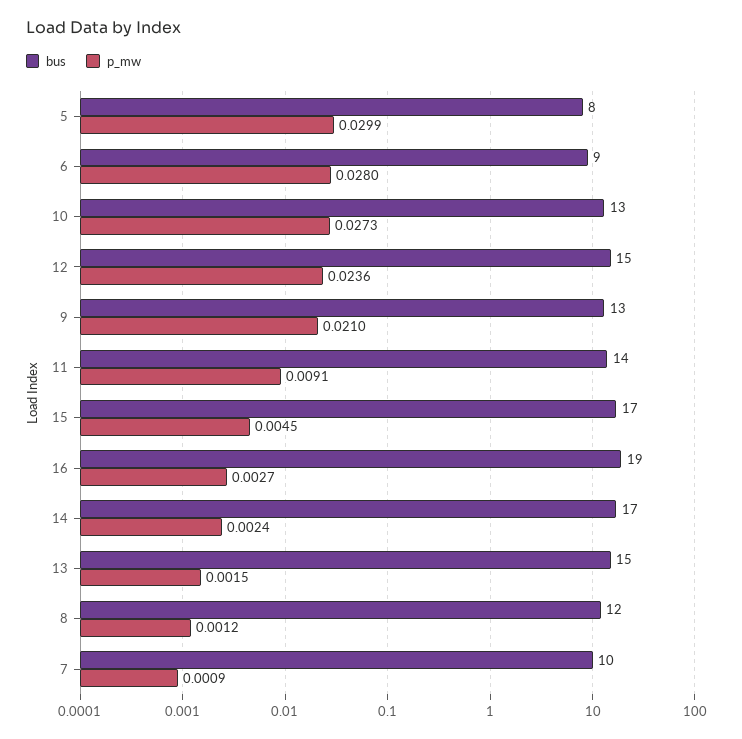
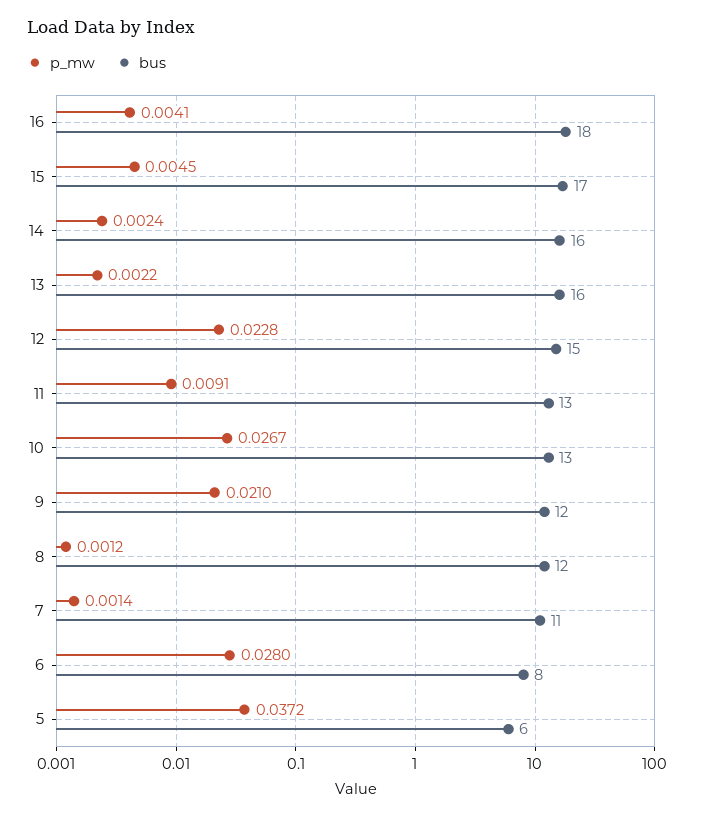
bus, 5: 8 -> 6
p_mw, 5: 0.0299 -> 0.0372
bus, 6: 9 -> 8
p_mw, 10: 0.0273 -> 0.0267
p_mw, 12: 0.0236 -> 0.0228
bus, 9: 13 -> 12
bus, 11: 14 -> 13
bus, 16: 19 -> 18
p_mw, 16: 0.0027 -> 0.0041
bus, 14: 17 -> 16
bus, 13: 15 -> 16
p_mw, 13: 0.0015 -> 0.0022
bus, 7: 10 -> 11
p_mw, 7: 0.0009 -> 0.0014

